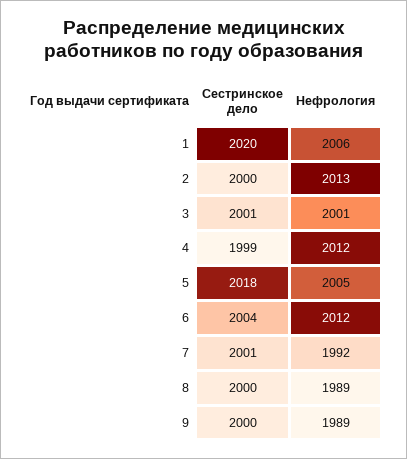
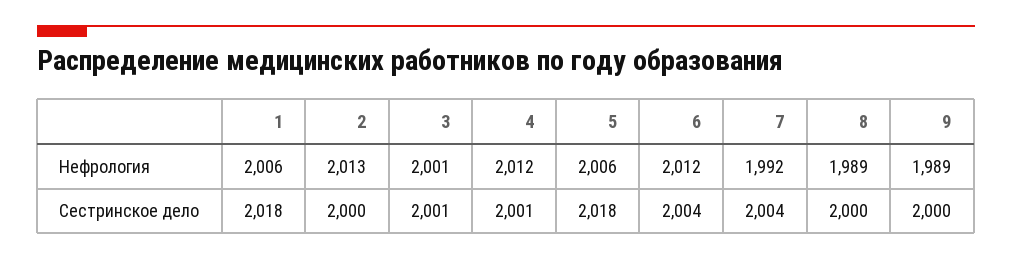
Сестринское дело, 1: 2020 -> 2018
Сестринское дело, 4: 1999 -> 2001
Нефрология, 5: 2005 -> 2006
Сестринское дело, 7: 2001 -> 2004

